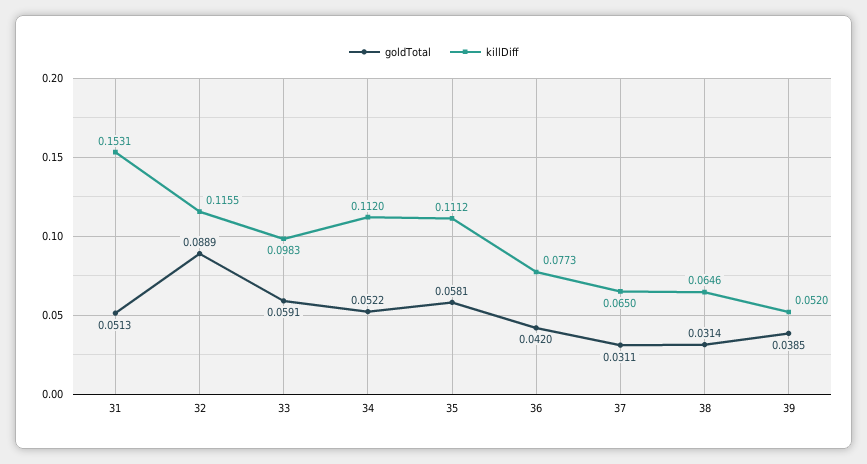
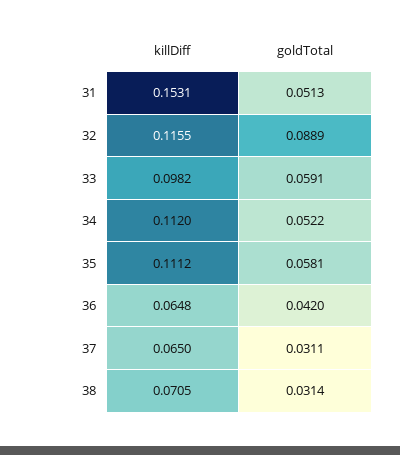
killDiff, 33: 0.0983 -> 0.0982
killDiff, 36: 0.0773 -> 0.0648
killDiff, 38: 0.0646 -> 0.0705
goldTotal, 39: 0.0385 -> none
killDiff, 39: 0.052 -> none

